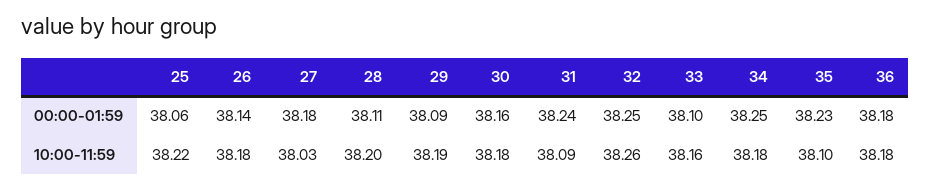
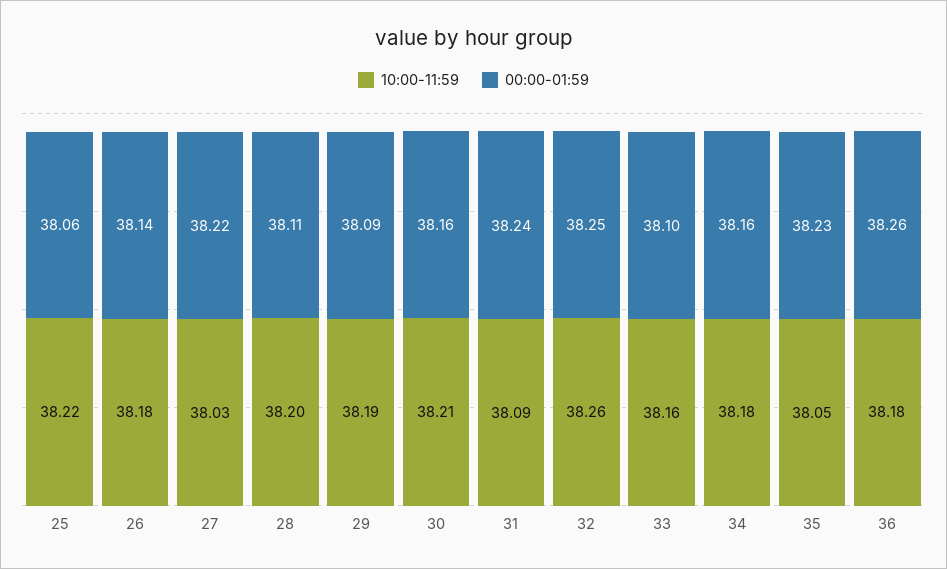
00:00-01:59, 27: 38.18 -> 38.22
00:00-01:59, 34: 38.25 -> 38.16
00:00-01:59, 36: 38.18 -> 38.26
10:00-11:59, 30: 38.18 -> 38.21
10:00-11:59, 35: 38.1 -> 38.05

